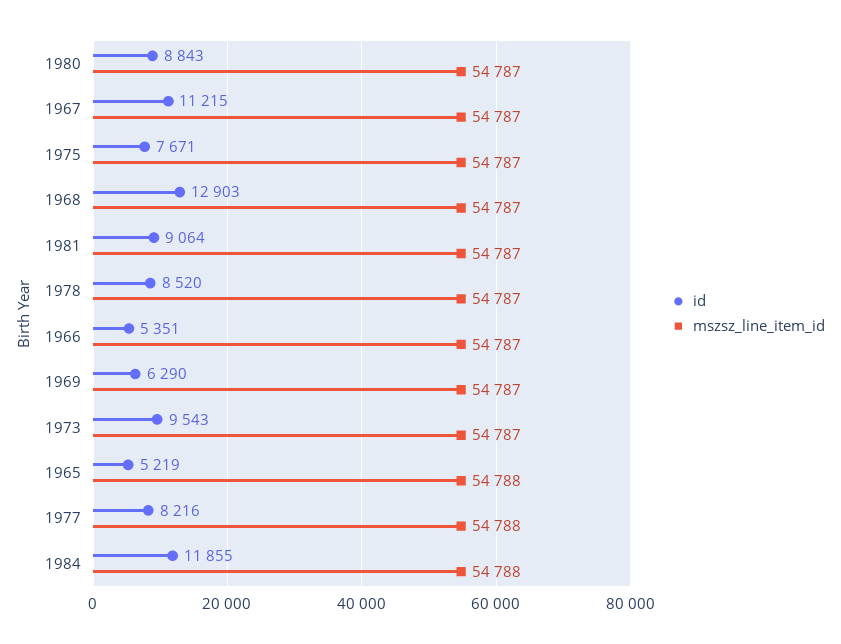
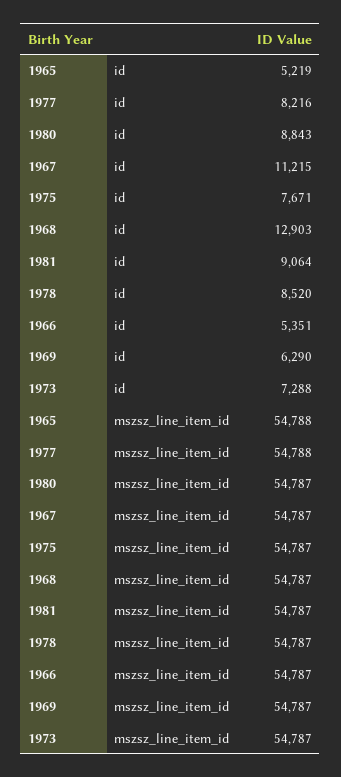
id, 1973: 9543 -> 7288
id, 1984: 11855 -> none
mszsz_line_item_id, 1984: 54788 -> none

